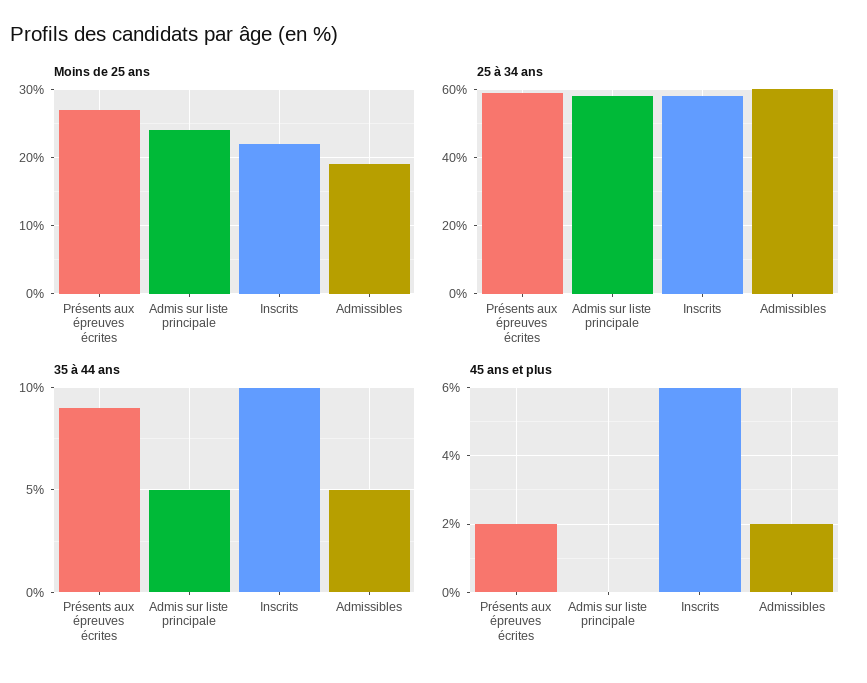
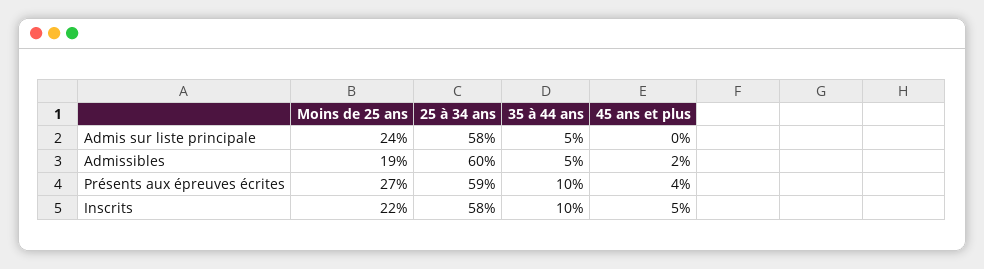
35 à 44 ans, Présents aux épreuves écrites: 9 -> 10
45 ans et plus, Présents aux épreuves écrites: 2 -> 4
45 ans et plus, Inscrits: 6 -> 5

